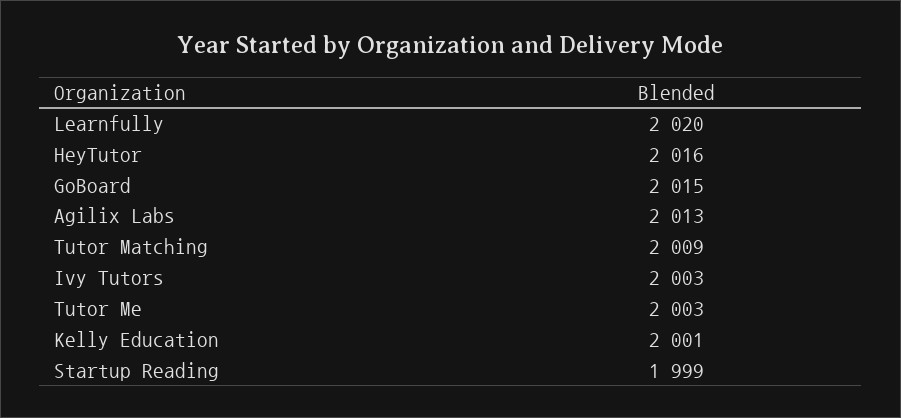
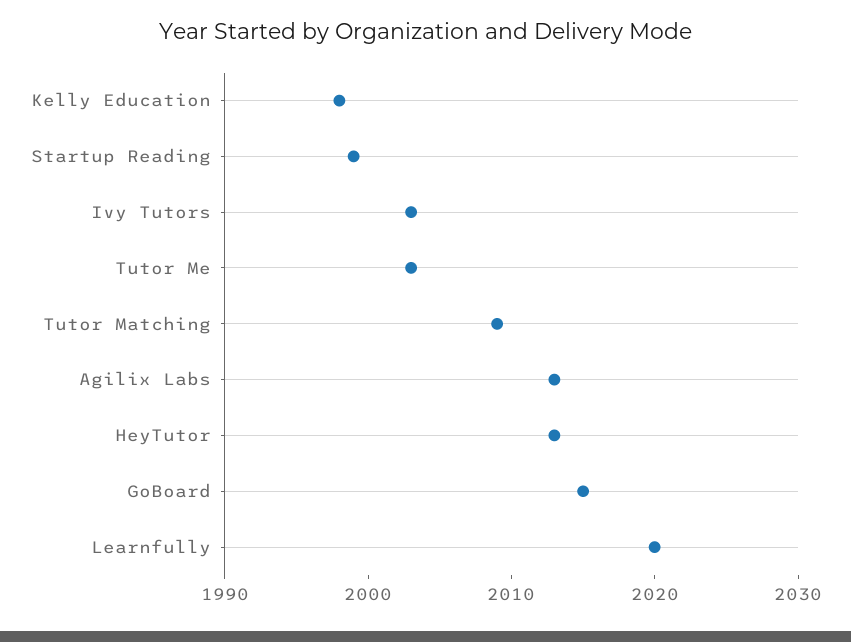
HeyTutor: 2016 -> 2013
Kelly Education: 2001 -> 1998

